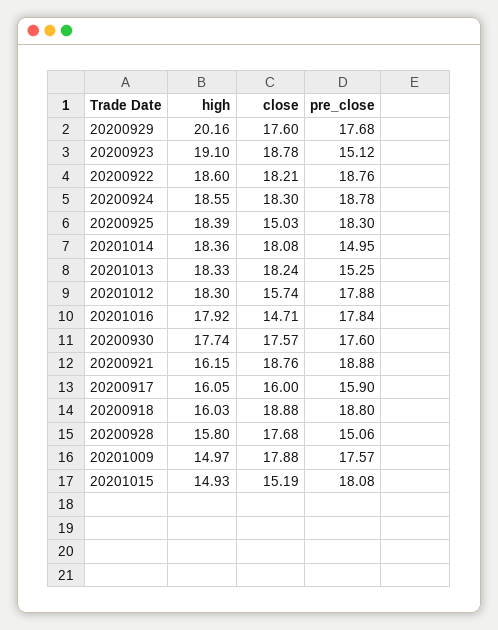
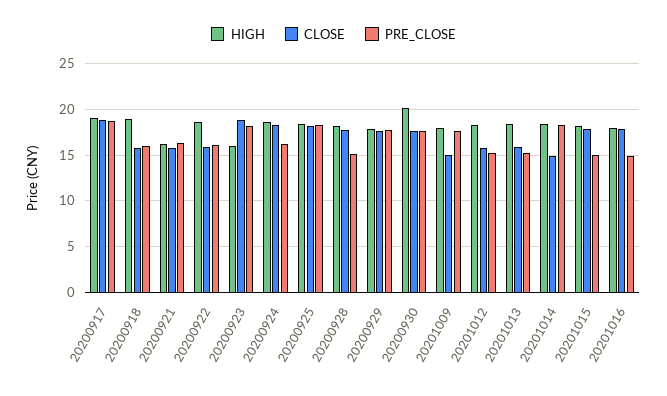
high, 20200929: 20.16 -> 18
high, 20200923: 19.1 -> 16
pre_close, 20200923: 15.12 -> 18
close, 20200922: 18.21 -> 16
pre_close, 20200922: 18.76 -> 16
pre_close, 20200924: 18.78 -> 16
close, 20200925: 15.03 -> 18
close, 20201014: 18.08 -> 15
pre_close, 20201014: 14.95 -> 18
close, 20201013: 18.24 -> 16
pre_close, 20201012: 17.88 -> 15
close, 20201016: 14.71 -> 18
pre_close, 20201016: 17.84 -> 15
high, 20200930: 17.74 -> 20
close, 20200921: 18.76 -> 16
pre_close, 20200921: 18.88 -> 16
high, 20200917: 16.05 -> 19
close, 20200917: 16 -> 19
pre_close, 20200917: 15.9 -> 19
high, 20200918: 16.03 -> 19
close, 20200918: 18.88 -> 16
pre_close, 20200918: 18.8 -> 16
high, 20200928: 15.8 -> 18
high, 20201009: 14.97 -> 18
close, 20201009: 17.88 -> 15
high, 20201015: 14.93 -> 18
close, 20201015: 15.19 -> 18
pre_close, 20201015: 18.08 -> 15

